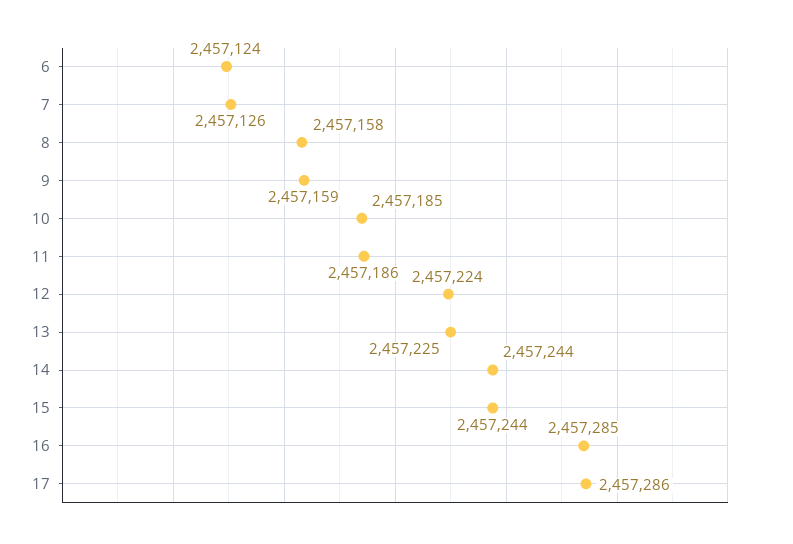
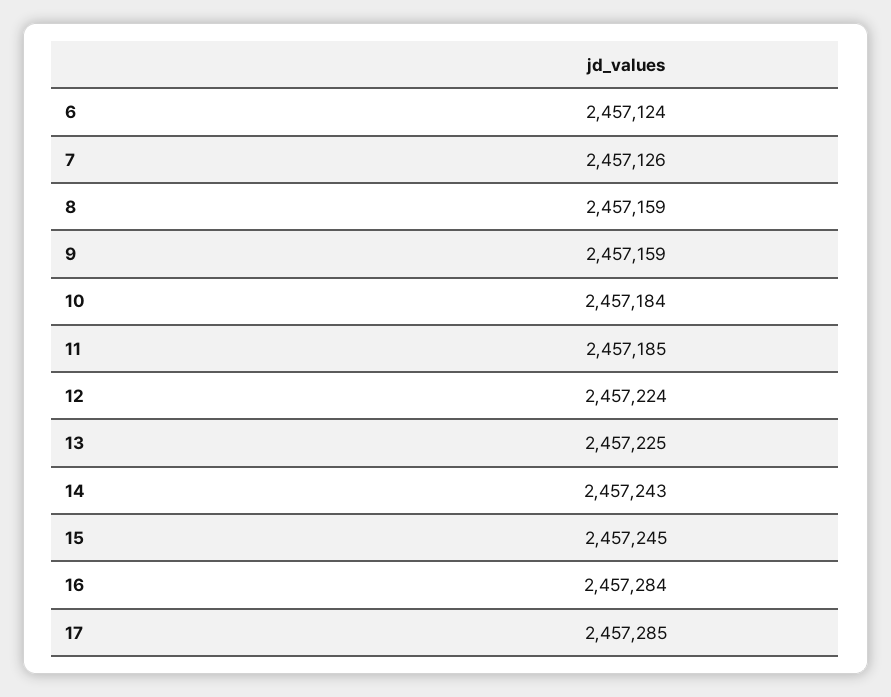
8: 2457158 -> 2457159
10: 2457185 -> 2457184
11: 2457186 -> 2457185
14: 2457244 -> 2457243
15: 2457244 -> 2457245
16: 2457285 -> 2457284
17: 2457286 -> 2457285

